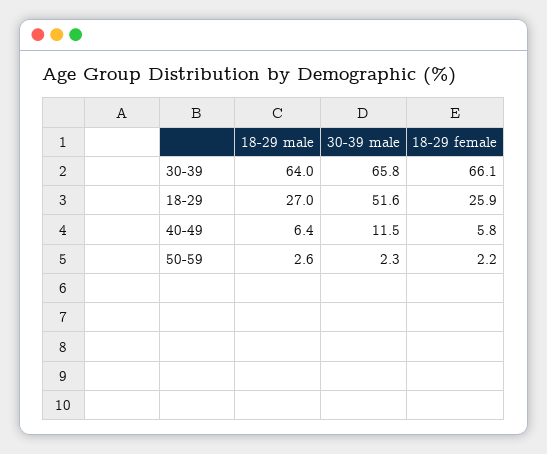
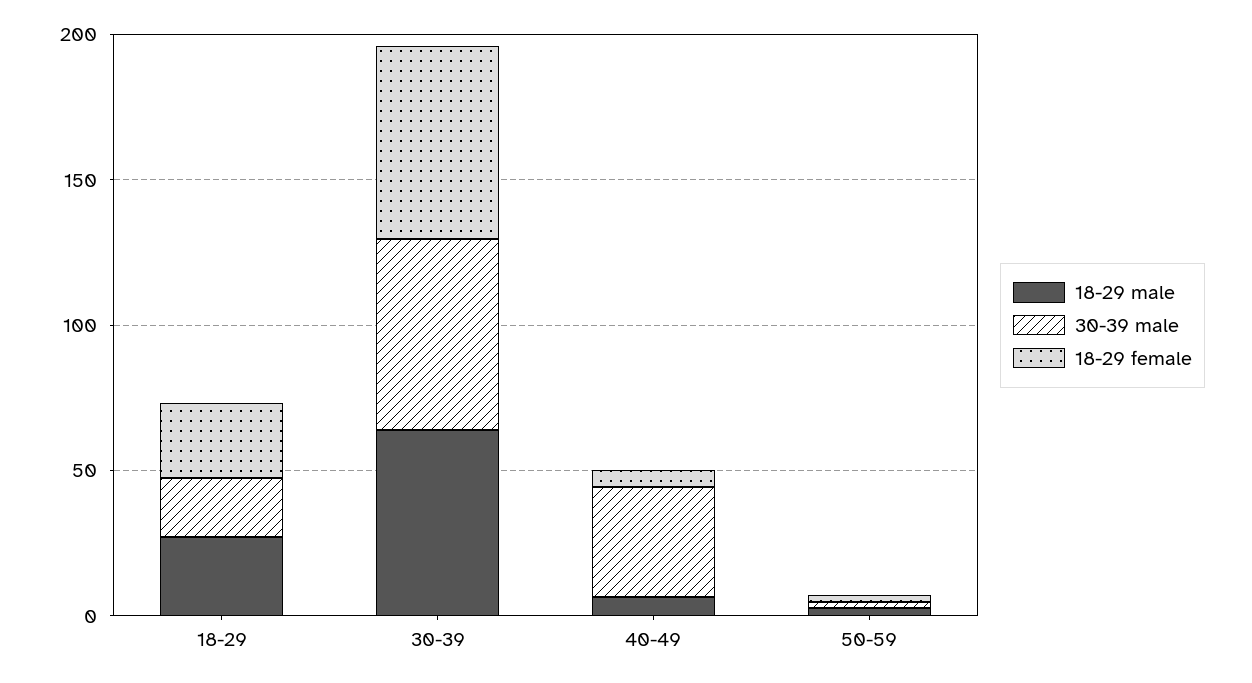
30-39 male, 18-29: 51.6 -> 20
30-39 male, 40-49: 11.5 -> 40

